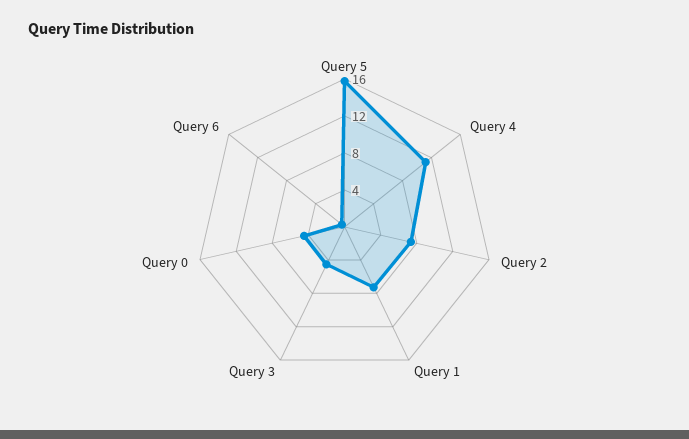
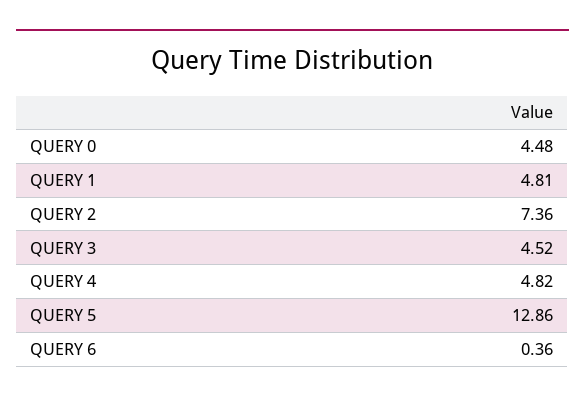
Query 5: 16 -> 12.86
Query 4: 11 -> 4.82
Query 1: 7 -> 4.81

